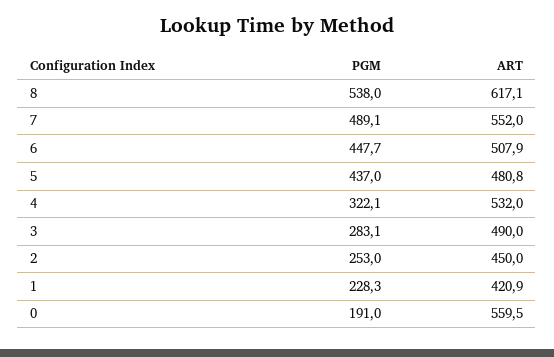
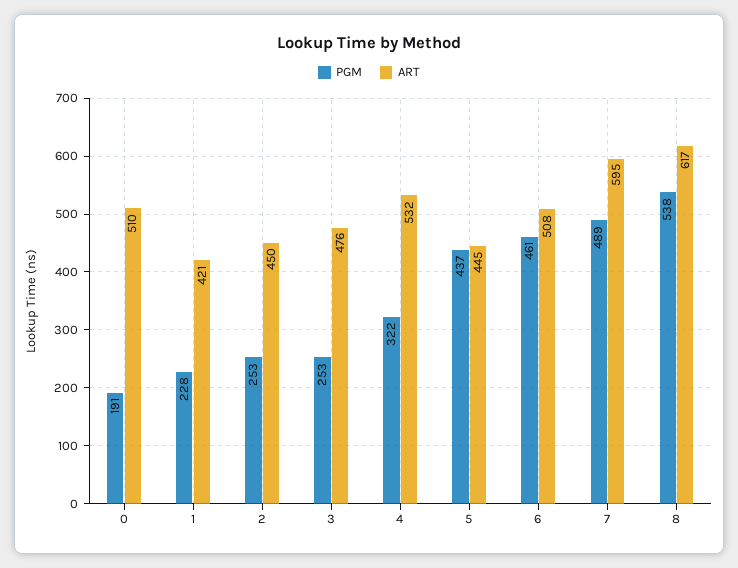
ART, 7: 552 -> 595
PGM, 6: 447.7 -> 461
ART, 5: 480.8 -> 445
PGM, 3: 283.1 -> 253
ART, 3: 490 -> 476
ART, 0: 559.5 -> 510

